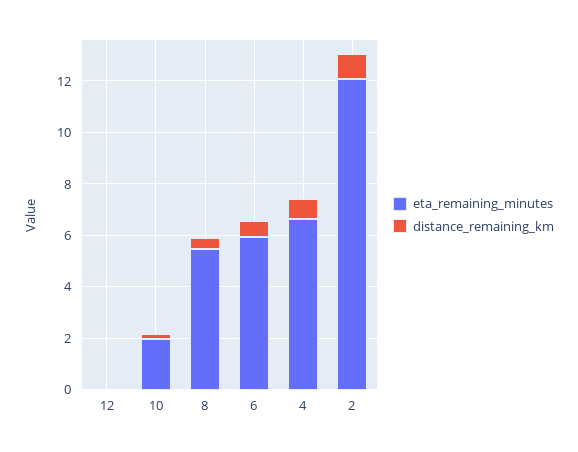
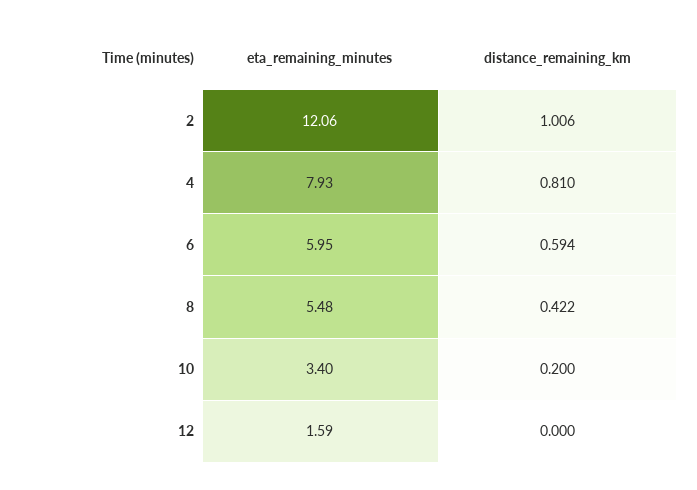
eta_remaining_minutes, 12: 0 -> 1.59
eta_remaining_minutes, 10: 2 -> 3.4
eta_remaining_minutes, 4: 6.5 -> 7.93

